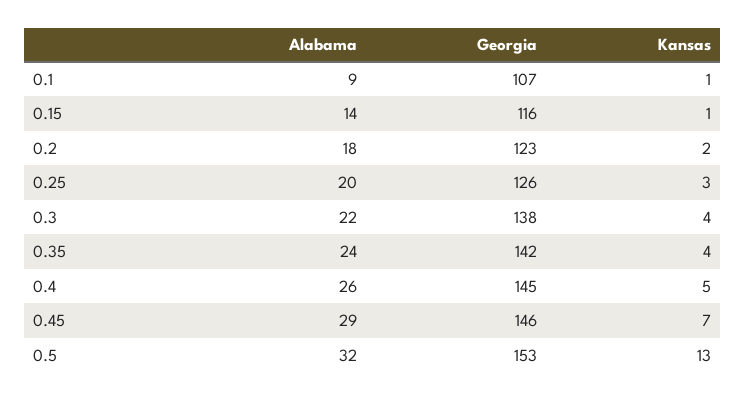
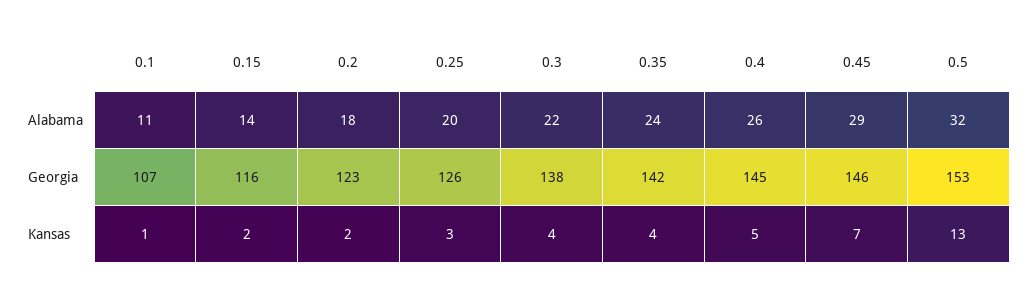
Alabama, 0.1: 9 -> 11
Kansas, 0.15: 1 -> 2

